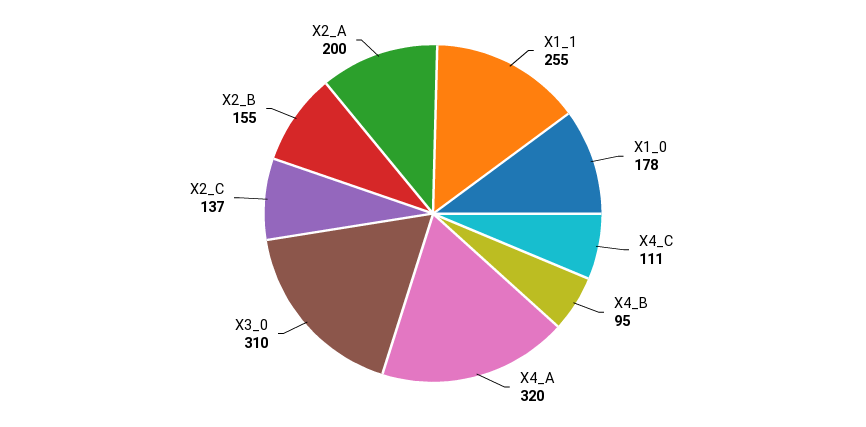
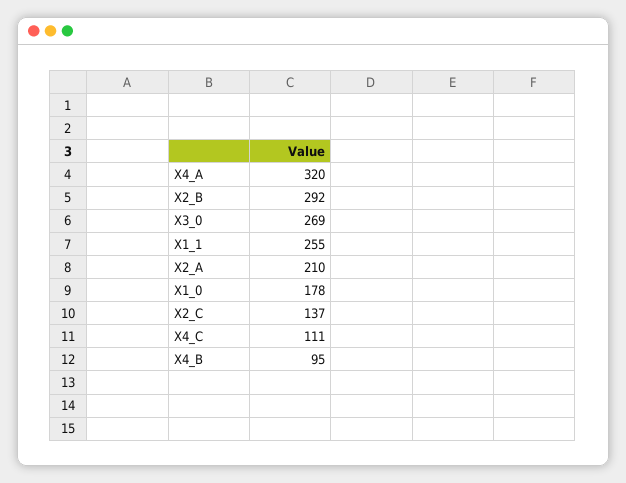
X3_0: 310 -> 269
X2_B: 155 -> 292
X2_A: 200 -> 210

